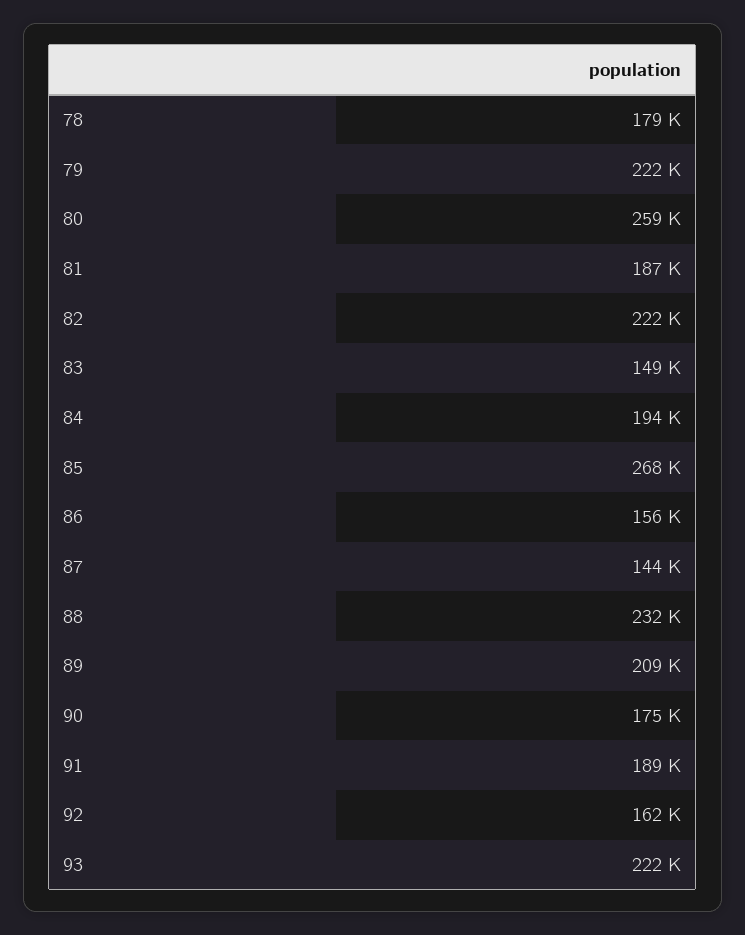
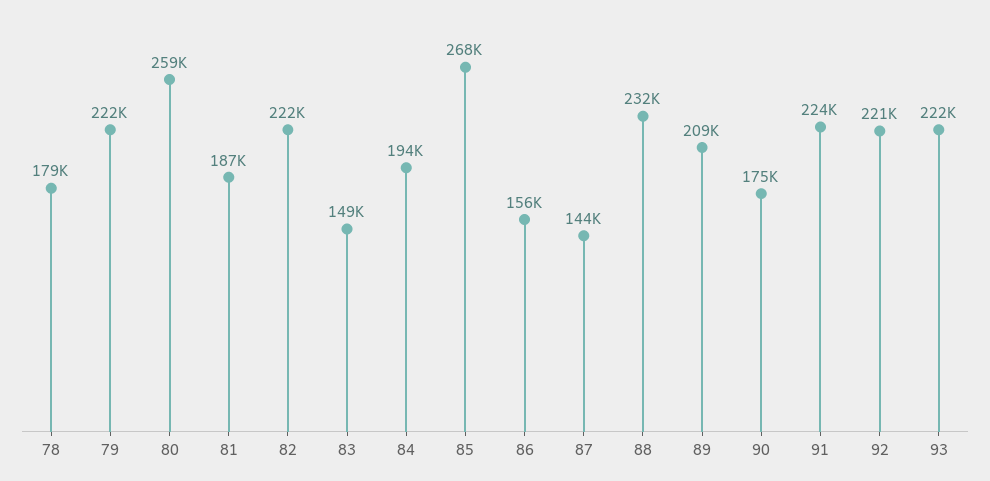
91: 189000 -> 224000
92: 162000 -> 221000

